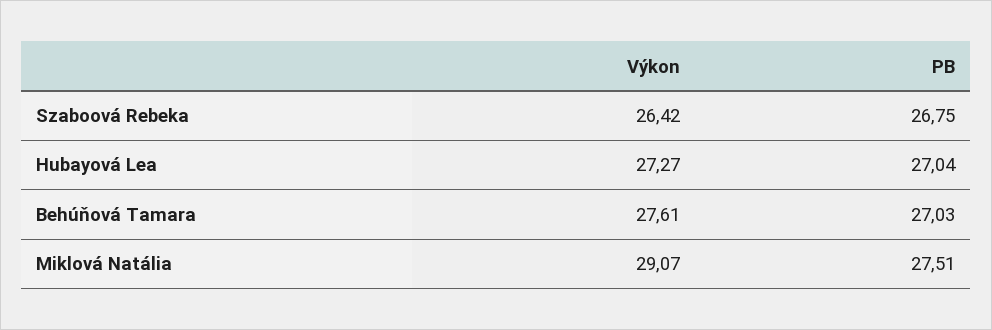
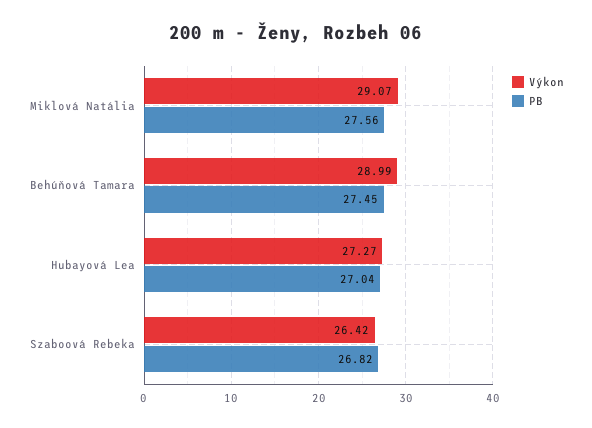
PB, Szaboová Rebeka: 26.75 -> 26.82
Výkon, Behúňová Tamara: 27.61 -> 28.99
PB, Behúňová Tamara: 27.03 -> 27.45
PB, Miklová Natália: 27.51 -> 27.56

